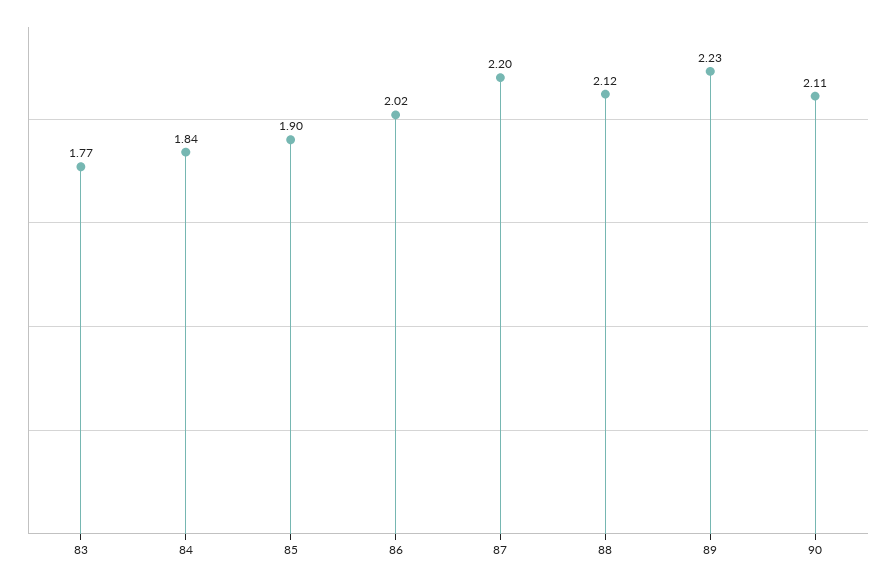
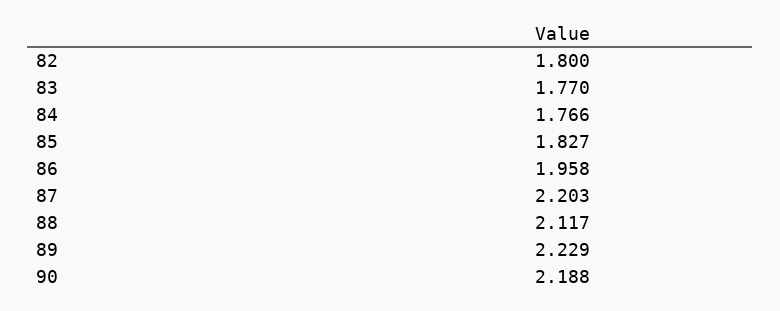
84: 1.84 -> 1.766
85: 1.9 -> 1.827
86: 2.02 -> 1.958
90: 2.11 -> 2.188
82: none -> 1.8

